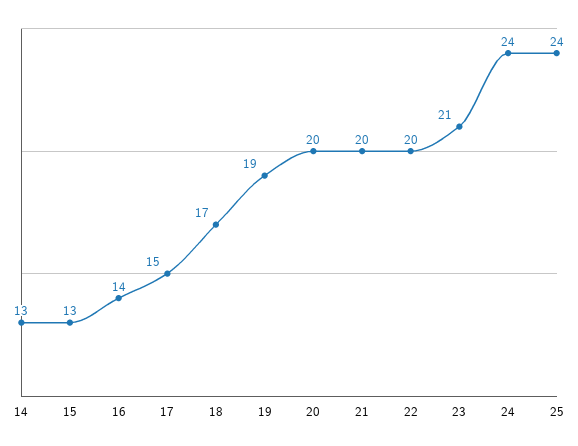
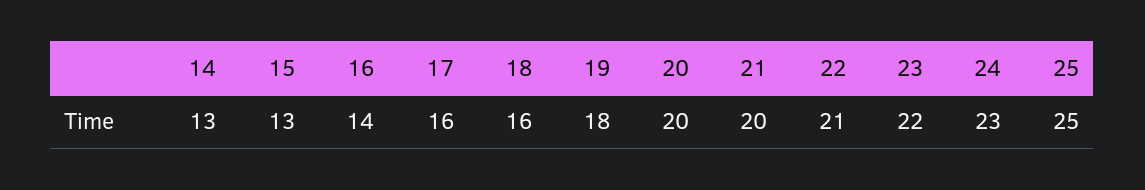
17: 15 -> 16
18: 17 -> 16
19: 19 -> 18
22: 20 -> 21
23: 21 -> 22
24: 24 -> 23
25: 24 -> 25

